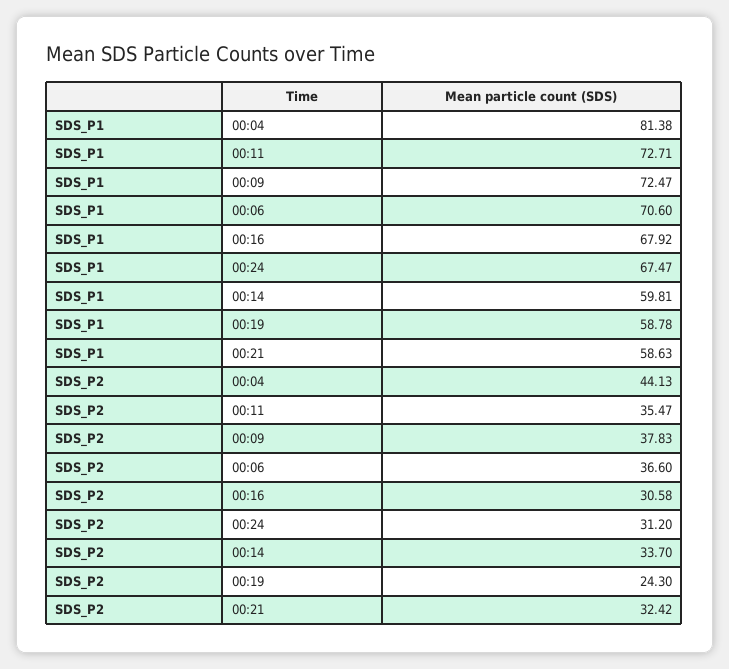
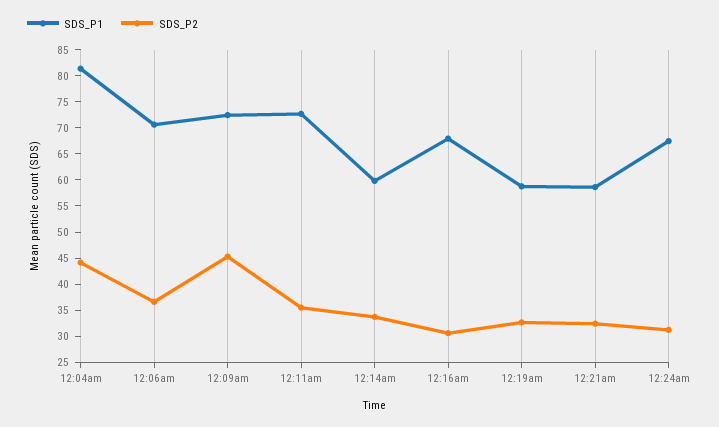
SDS_P2, 00:09: 37.83 -> 45
SDS_P2, 00:19: 24.3 -> 32.5

